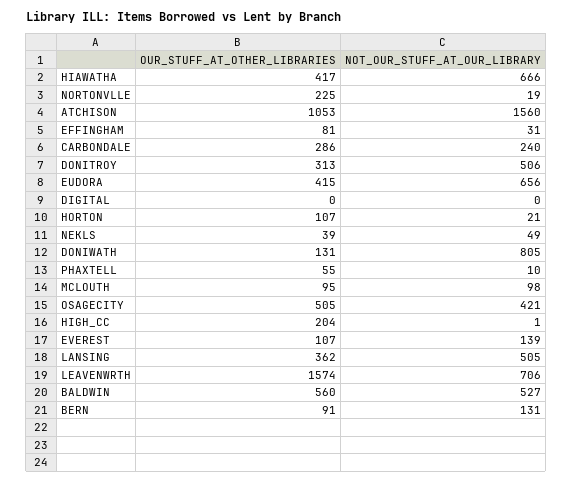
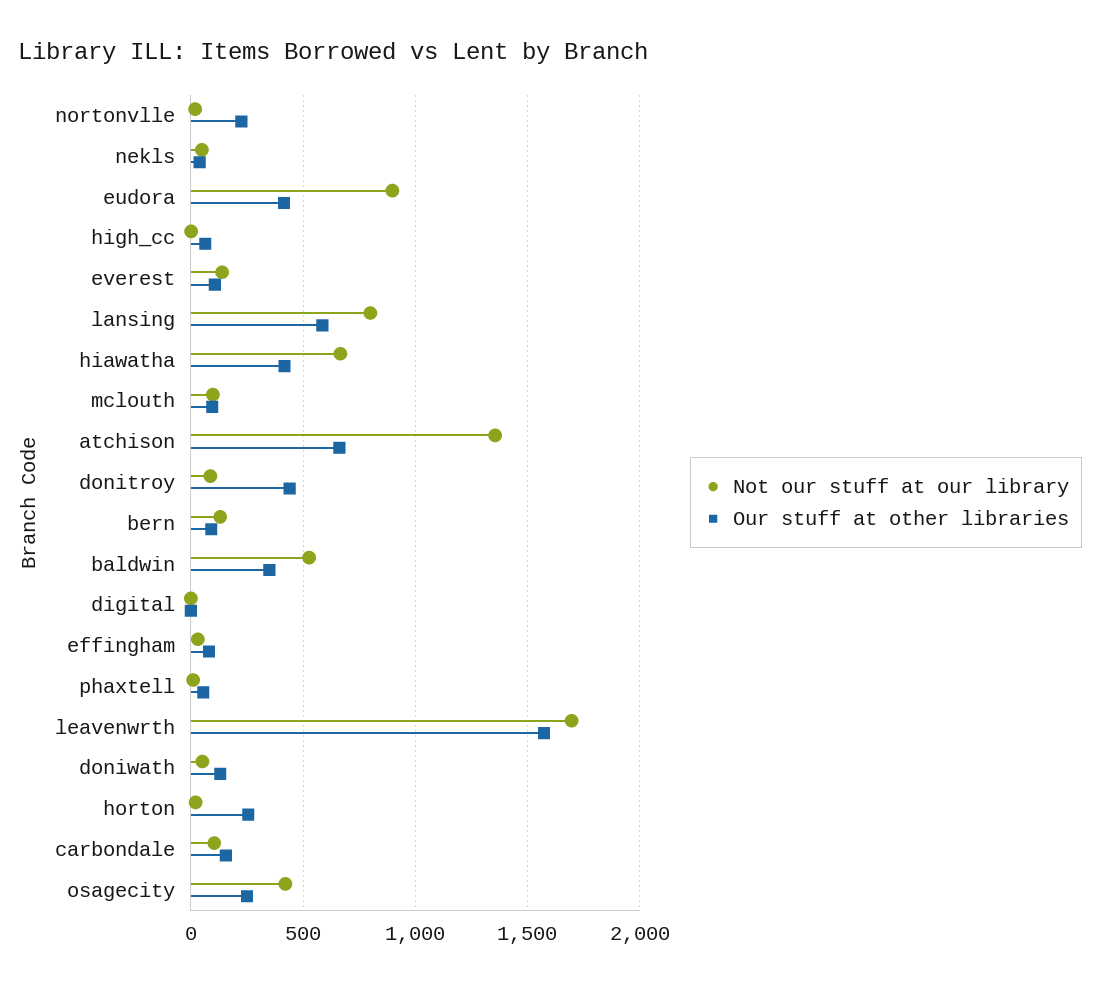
OUR_STUFF_AT_OTHER_LIBRARIES, ATCHISON: 1053 -> 650
NOT_OUR_STUFF_AT_OUR_LIBRARY, ATCHISON: 1560 -> 1350
OUR_STUFF_AT_OTHER_LIBRARIES, CARBONDALE: 286 -> 150
NOT_OUR_STUFF_AT_OUR_LIBRARY, CARBONDALE: 240 -> 100
OUR_STUFF_AT_OTHER_LIBRARIES, DONITROY: 313 -> 450
NOT_OUR_STUFF_AT_OUR_LIBRARY, DONITROY: 506 -> 100
NOT_OUR_STUFF_AT_OUR_LIBRARY, EUDORA: 656 -> 900
OUR_STUFF_AT_OTHER_LIBRARIES, HORTON: 107 -> 250
NOT_OUR_STUFF_AT_OUR_LIBRARY, DONIWATH: 805 -> 50
OUR_STUFF_AT_OTHER_LIBRARIES, OSAGECITY: 505 -> 250
OUR_STUFF_AT_OTHER_LIBRARIES, HIGH_CC: 204 -> 50
OUR_STUFF_AT_OTHER_LIBRARIES, LANSING: 362 -> 600
NOT_OUR_STUFF_AT_OUR_LIBRARY, LANSING: 505 -> 800
NOT_OUR_STUFF_AT_OUR_LIBRARY, LEAVENWRTH: 706 -> 1700
OUR_STUFF_AT_OTHER_LIBRARIES, BALDWIN: 560 -> 350

